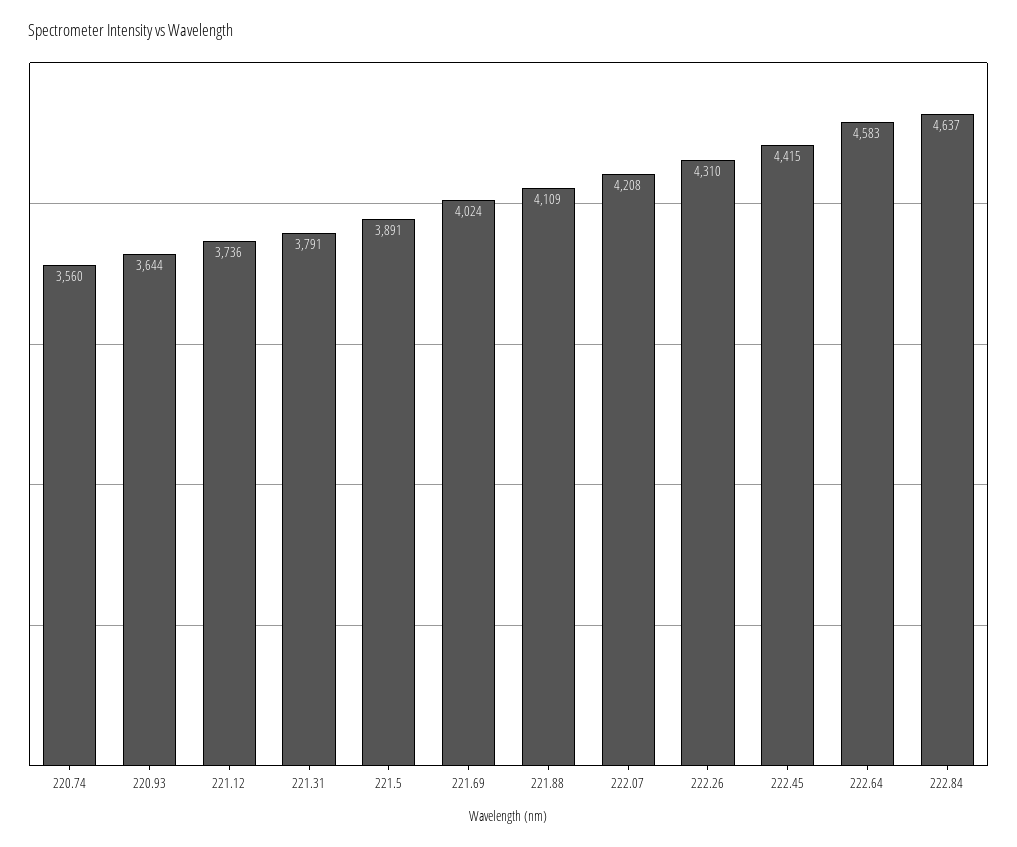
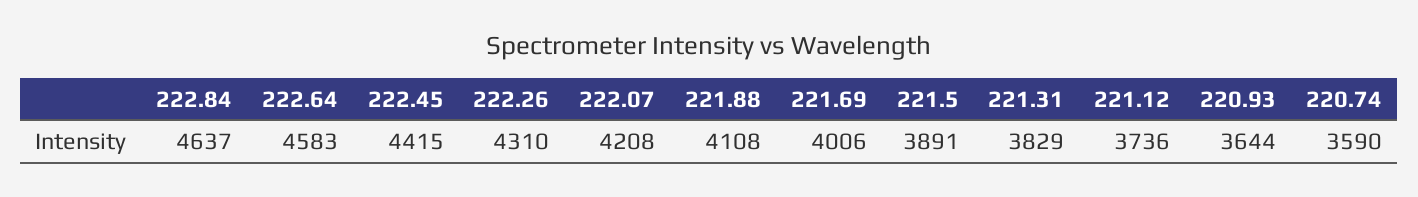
220.74: 3560 -> 3590
221.31: 3791 -> 3829
221.69: 4024 -> 4006
221.88: 4109 -> 4108

